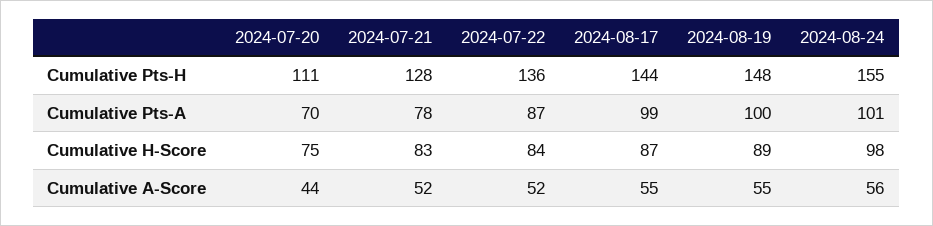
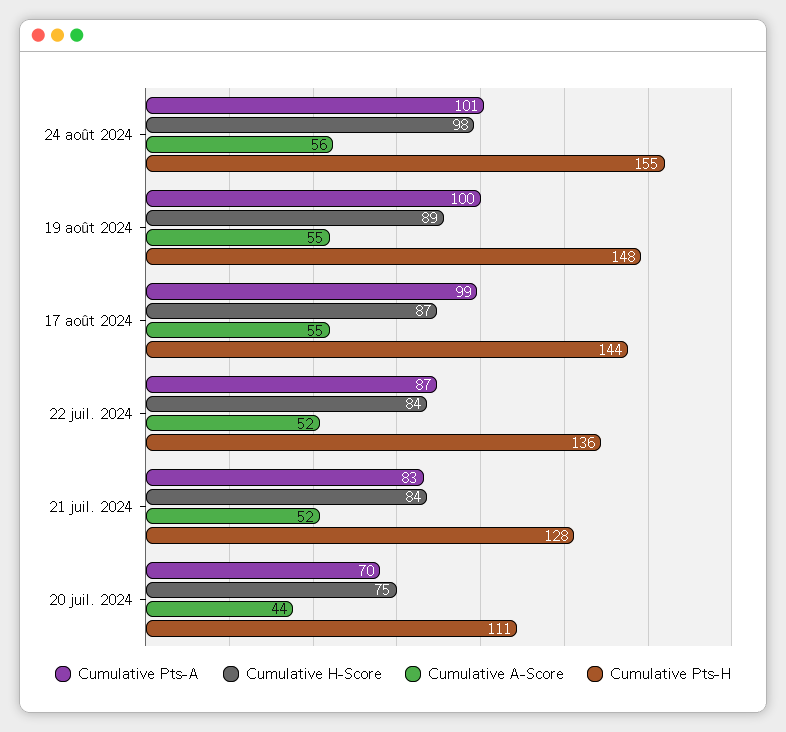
Cumulative Pts-A, 2024-07-21: 78 -> 83
Cumulative H-Score, 2024-07-21: 83 -> 84

